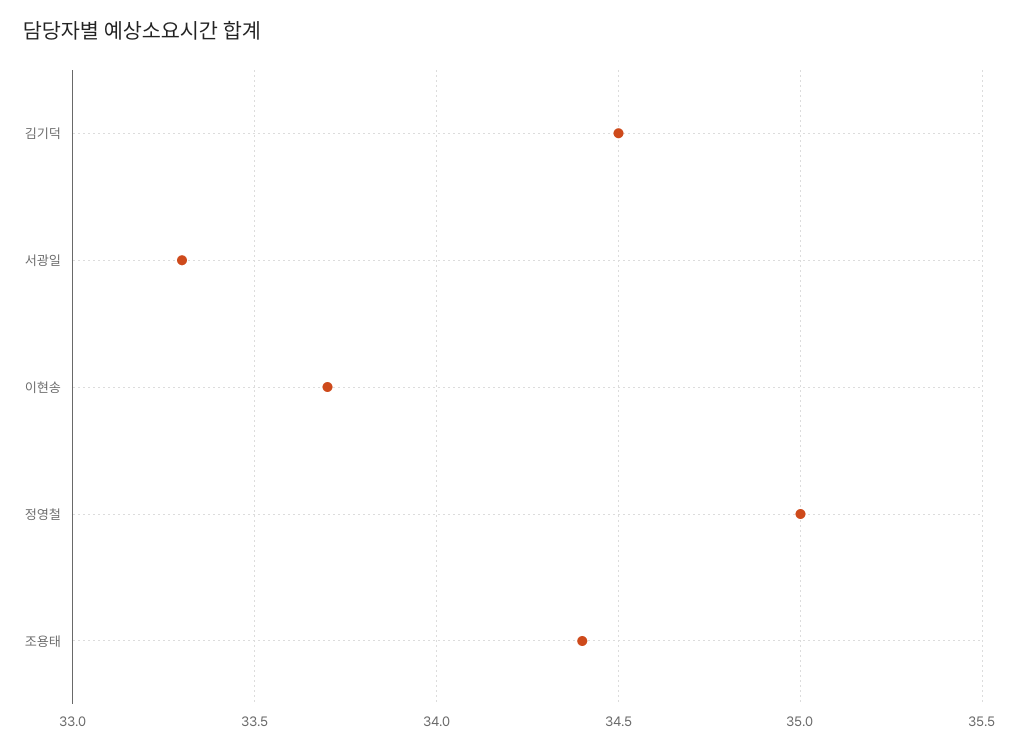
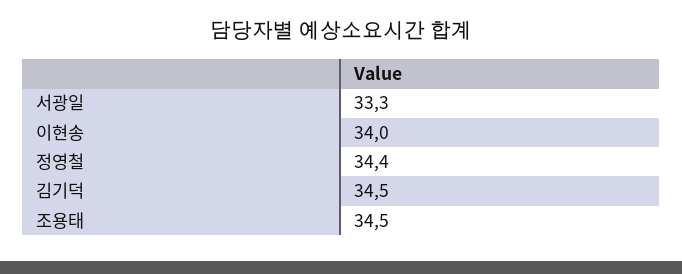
이현송: 33.7 -> 34
정영철: 35 -> 34.4
조용태: 34.4 -> 34.5

